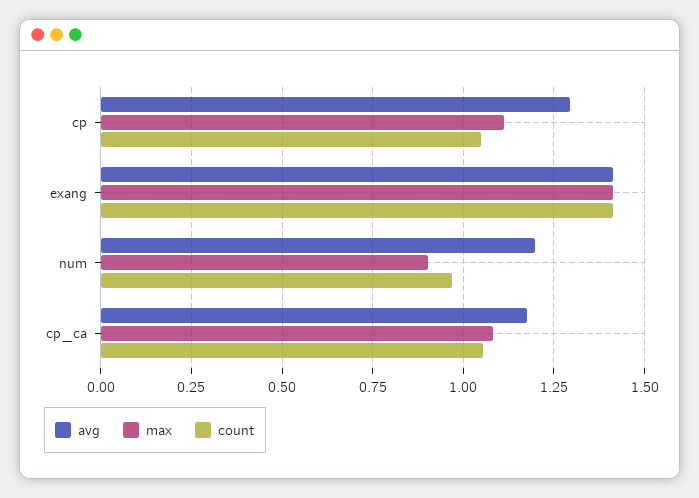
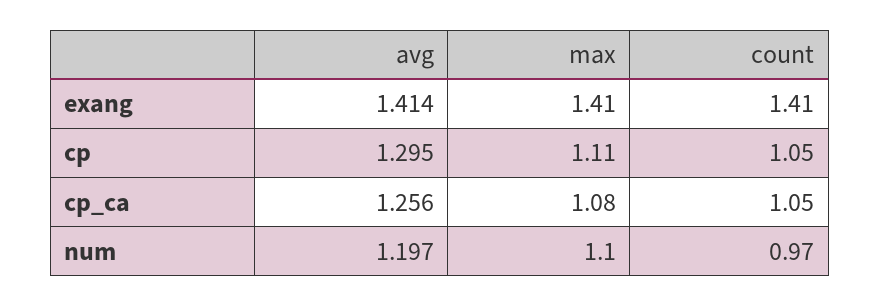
max, num: 0.9 -> 1.1
avg, cp_ca: 1.175 -> 1.256

